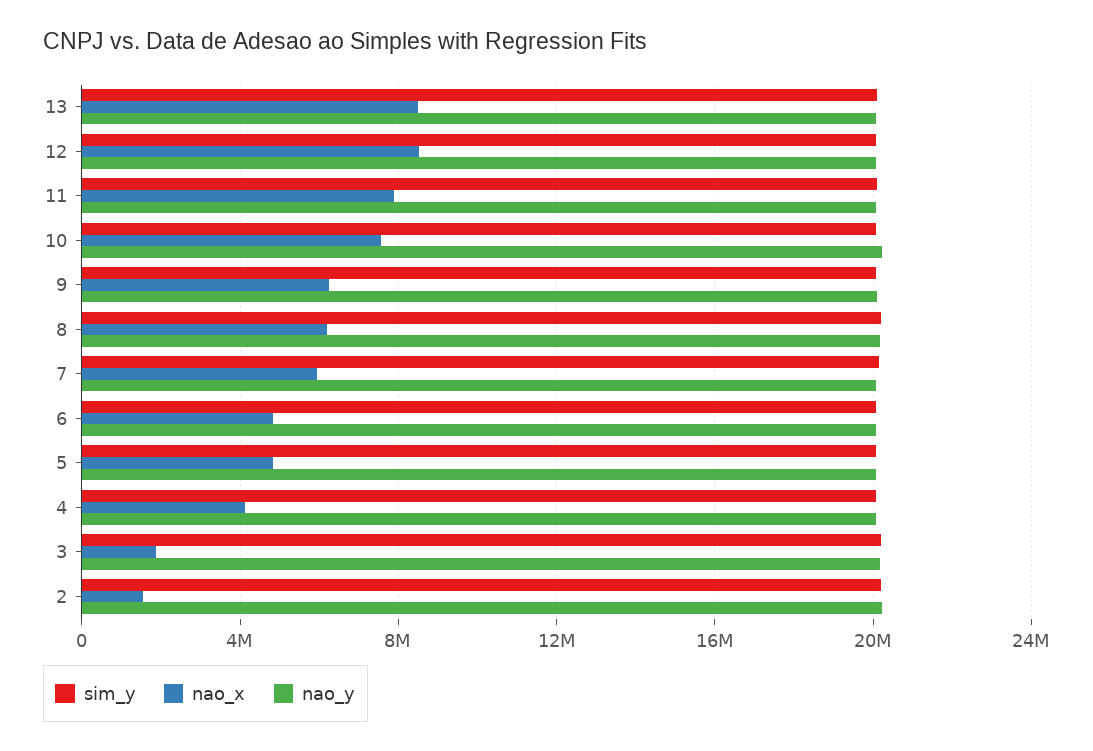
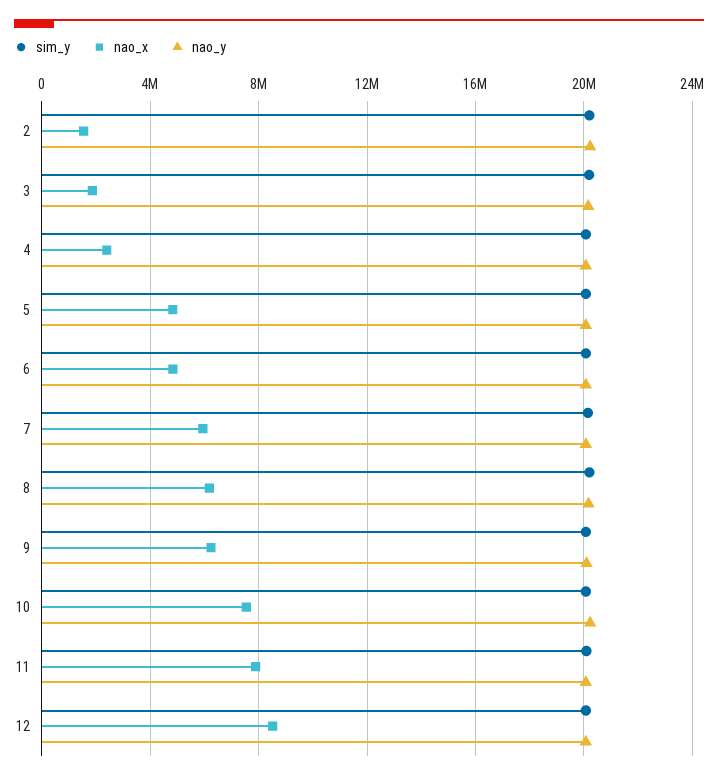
sim_y, 13: 20000000 -> none
nao_x, 13: 8500000 -> none
nao_y, 13: 20000000 -> none
nao_x, 4: 4000000 -> 2500000

